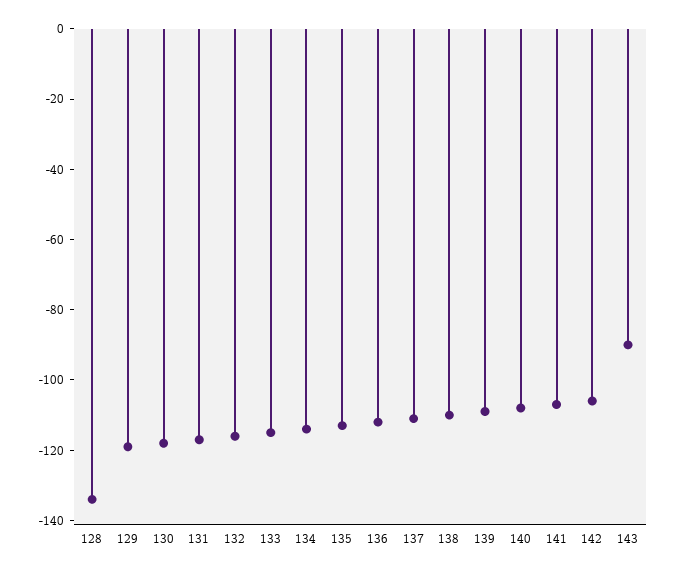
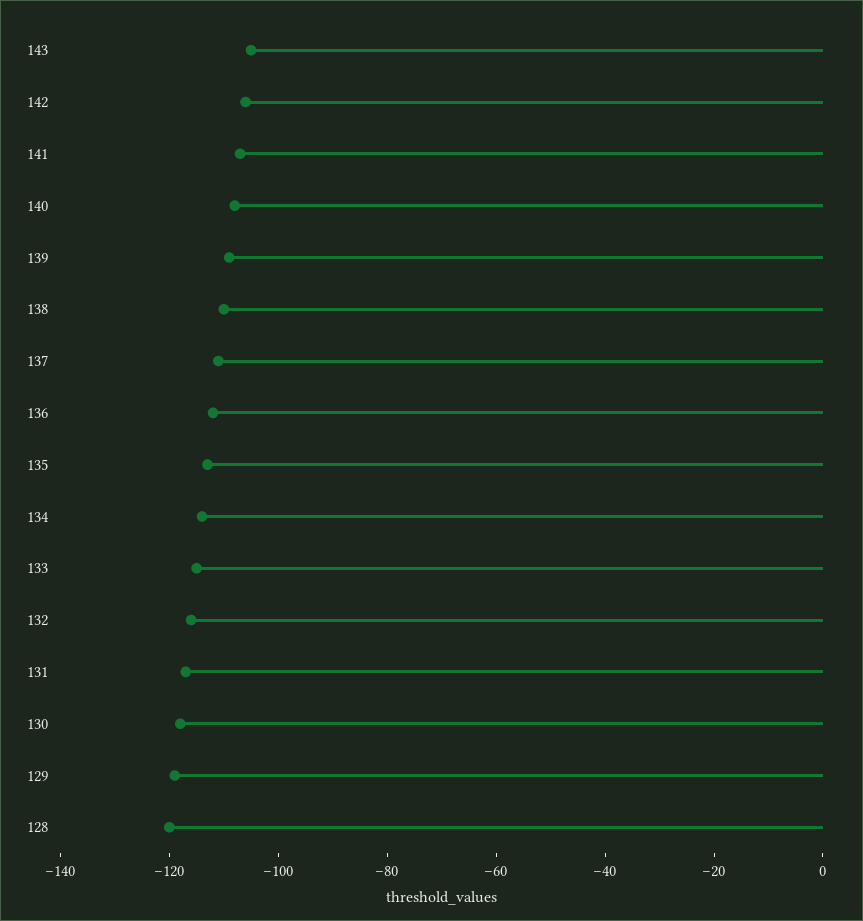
128: -135 -> -120
143: -90 -> -105

